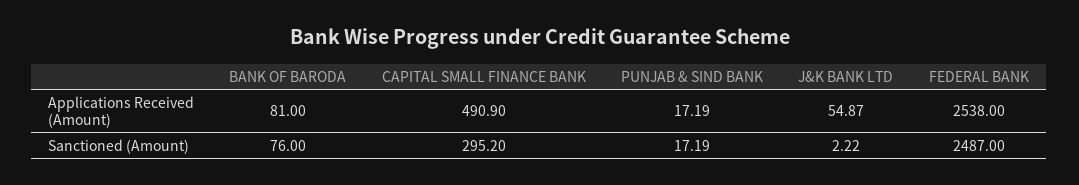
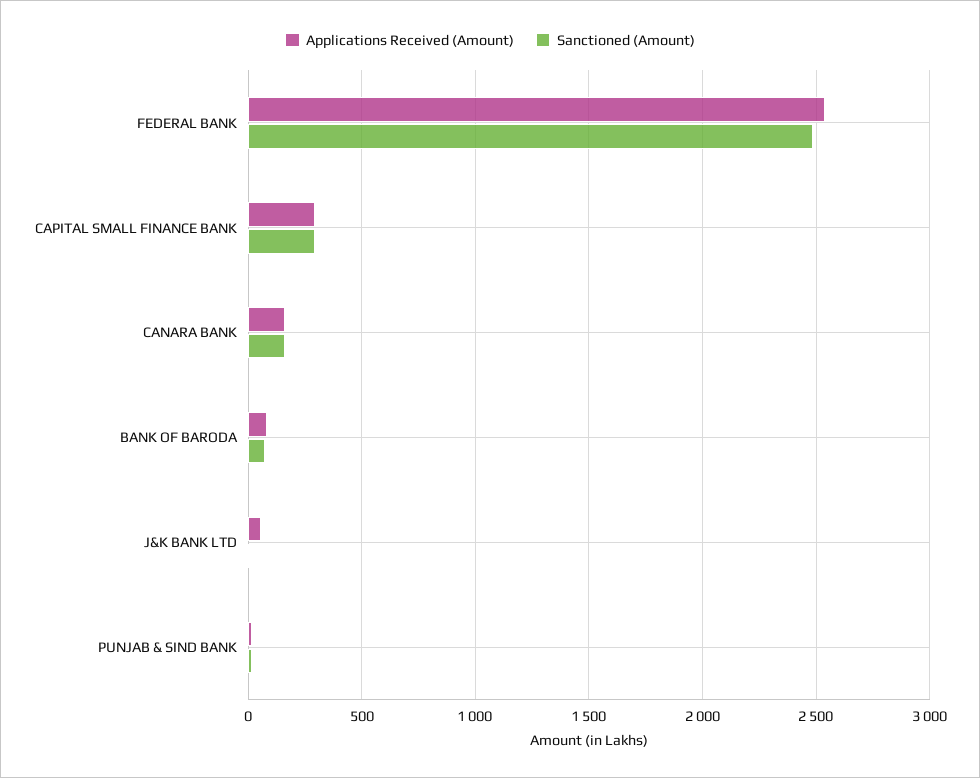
Applications Received (Amount), CAPITAL SMALL FINANCE BANK: 490.9 -> 300
Applications Received (Amount), CANARA BANK: none -> 150
Sanctioned (Amount), CANARA BANK: none -> 150

